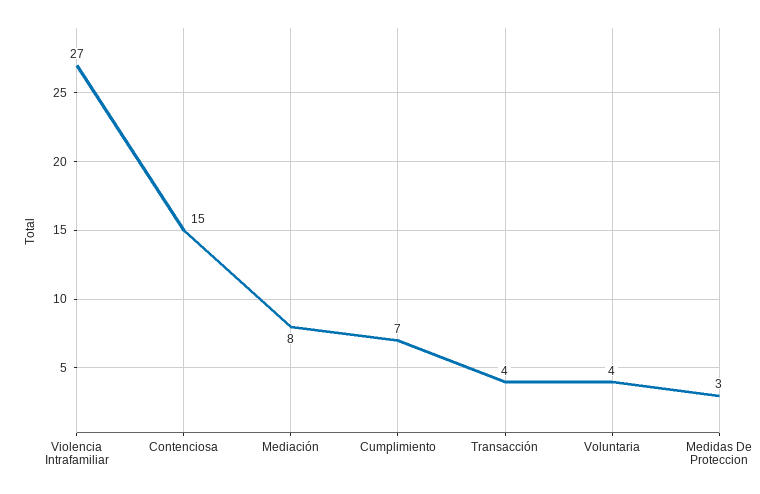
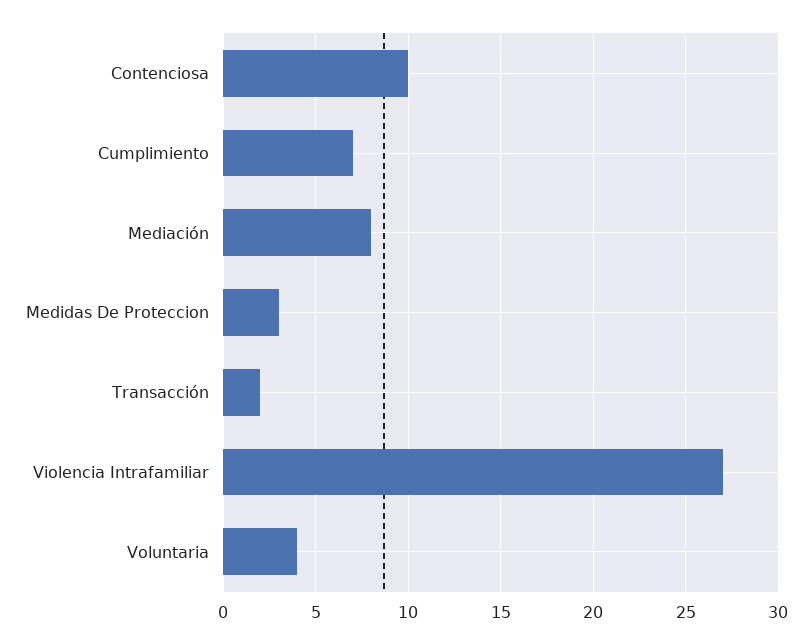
Contenciosa: 15 -> 10
Transacción: 4 -> 2

